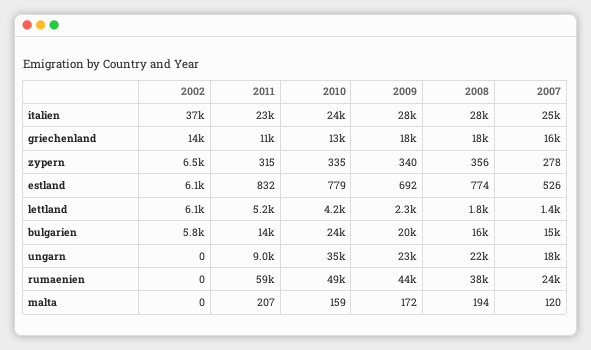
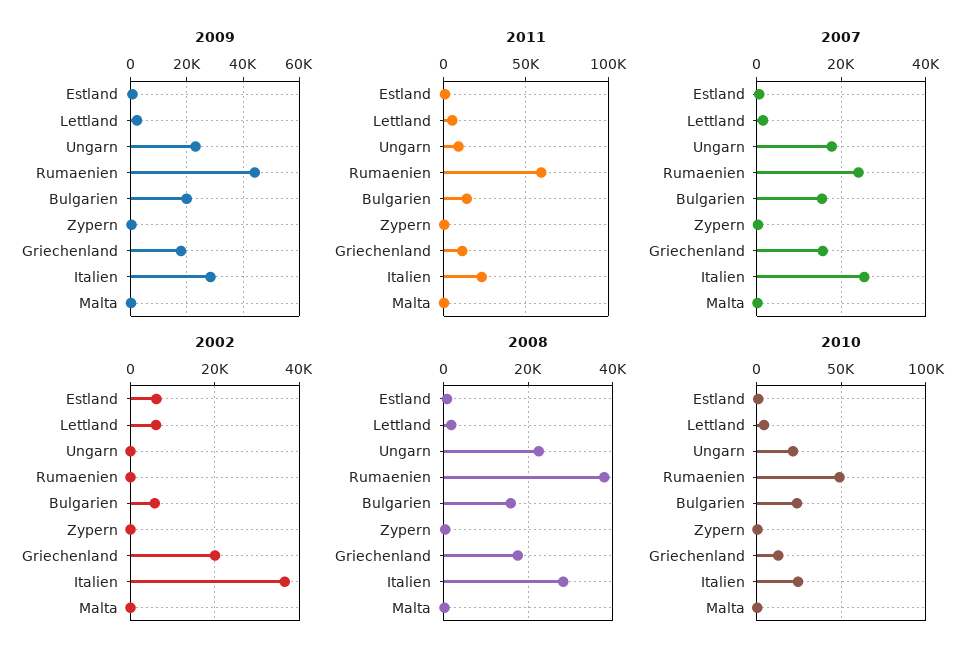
2002, griechenland: 14000 -> 20000
2002, zypern: 6500 -> 0
2010, ungarn: 35000 -> 20000

